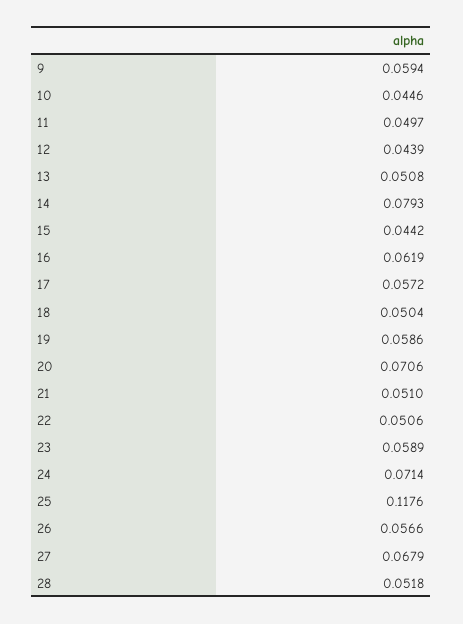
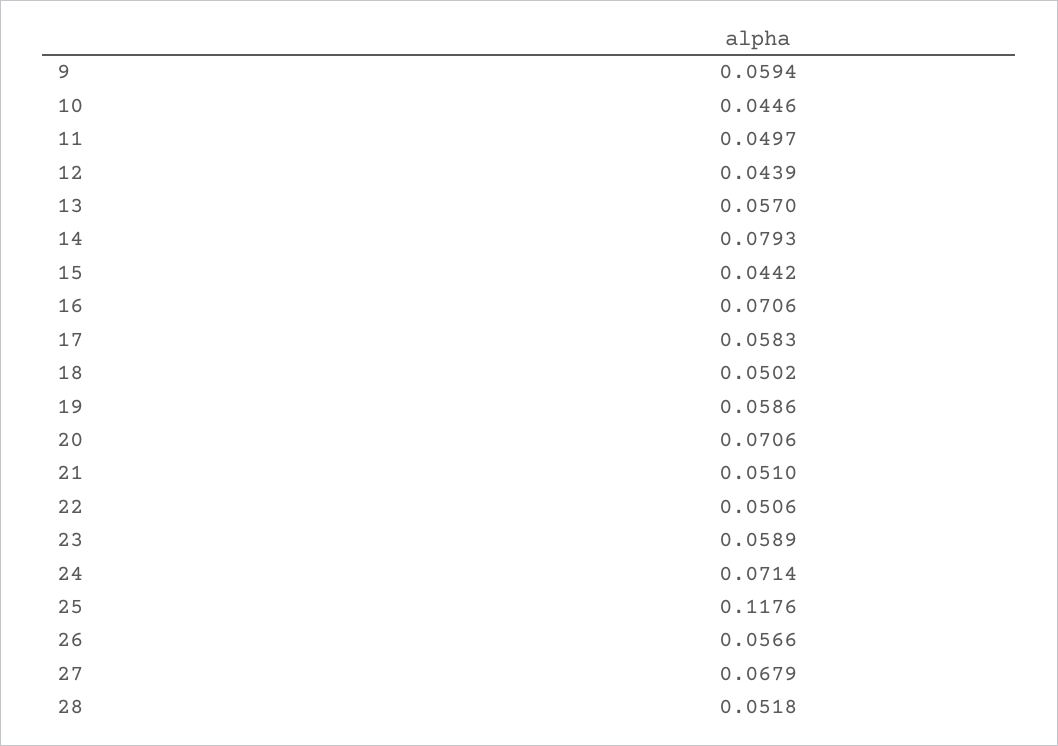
13: 0.0508 -> 0.057
16: 0.0619 -> 0.0706
17: 0.0572 -> 0.0583
18: 0.0504 -> 0.0502

